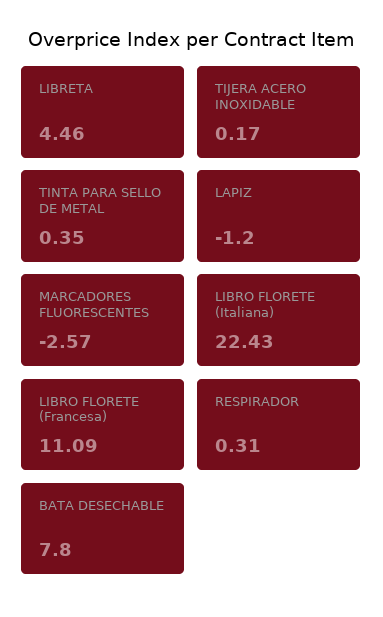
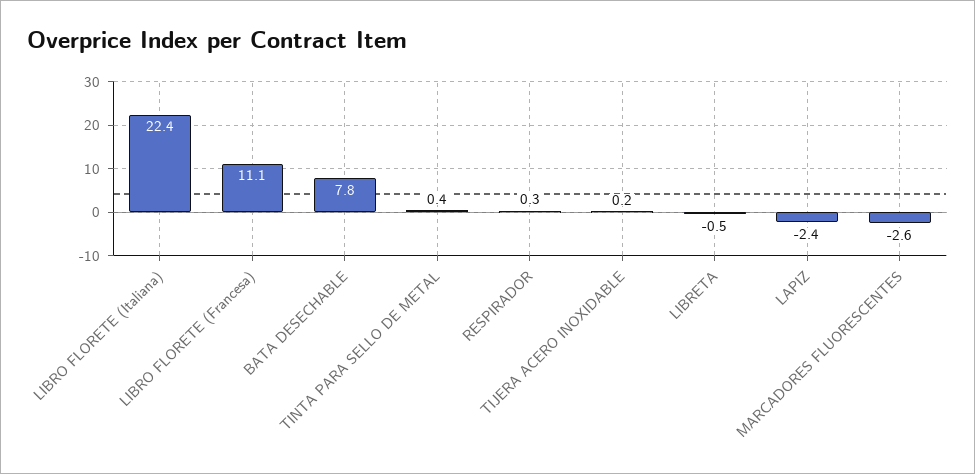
LIBRETA: 4.46 -> -0.5
LAPIZ: -1.2 -> -2.4

